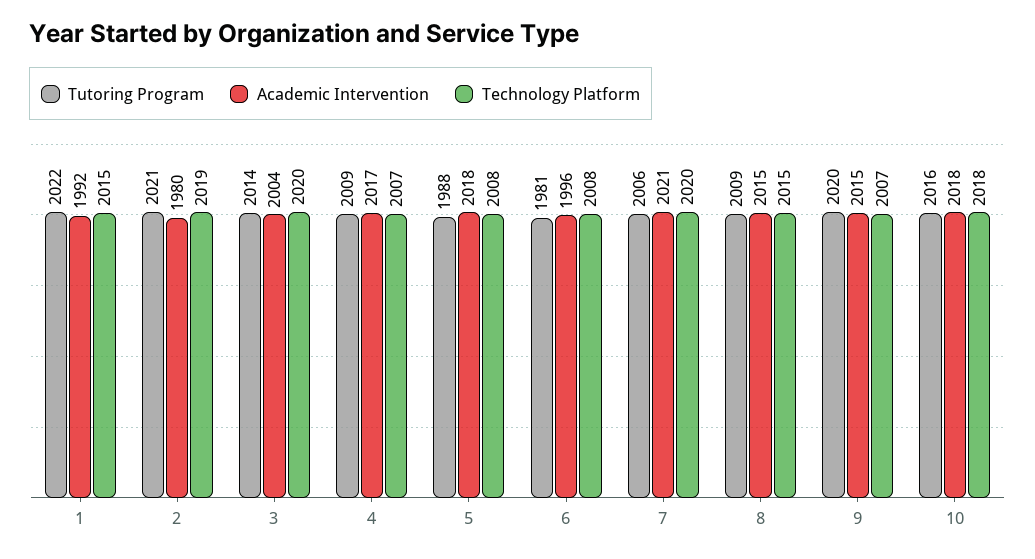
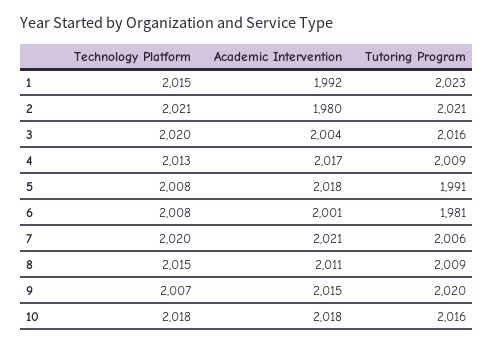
Tutoring Program, 1: 2022 -> 2023
Technology Platform, 2: 2019 -> 2021
Tutoring Program, 3: 2014 -> 2016
Technology Platform, 4: 2007 -> 2013
Tutoring Program, 5: 1988 -> 1991
Academic Intervention, 6: 1996 -> 2001
Academic Intervention, 8: 2015 -> 2011

